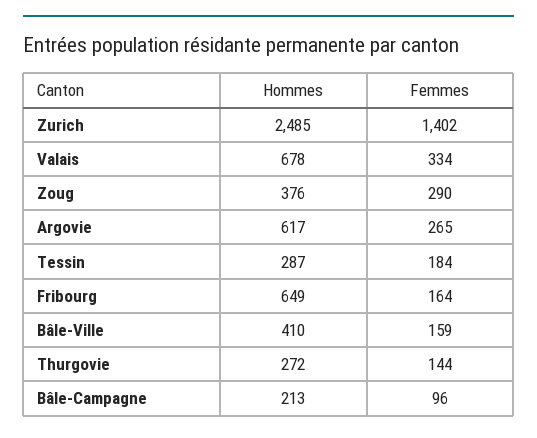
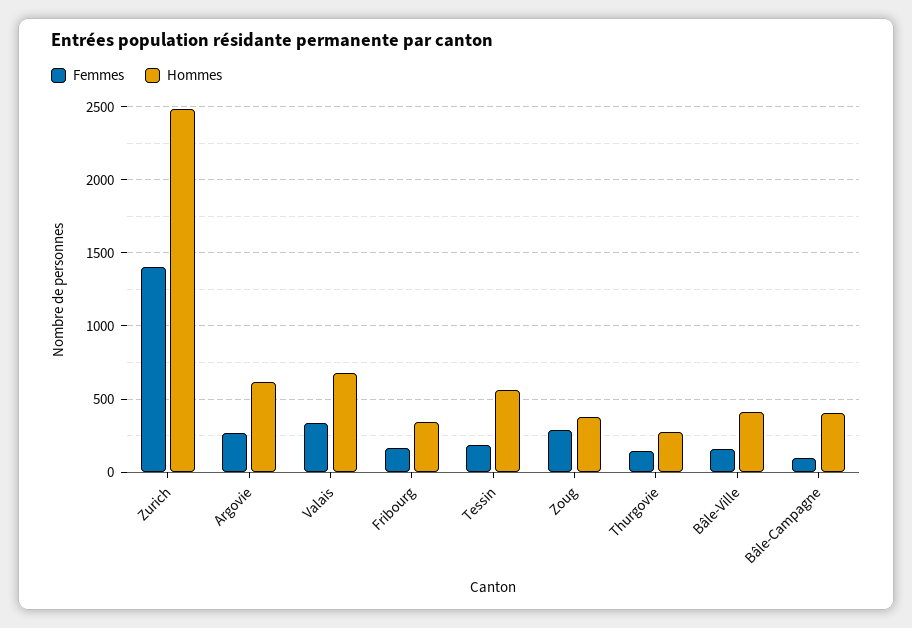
Hommes, Tessin: 287 -> 550
Hommes, Fribourg: 649 -> 350
Hommes, Bâle-Campagne: 213 -> 400

